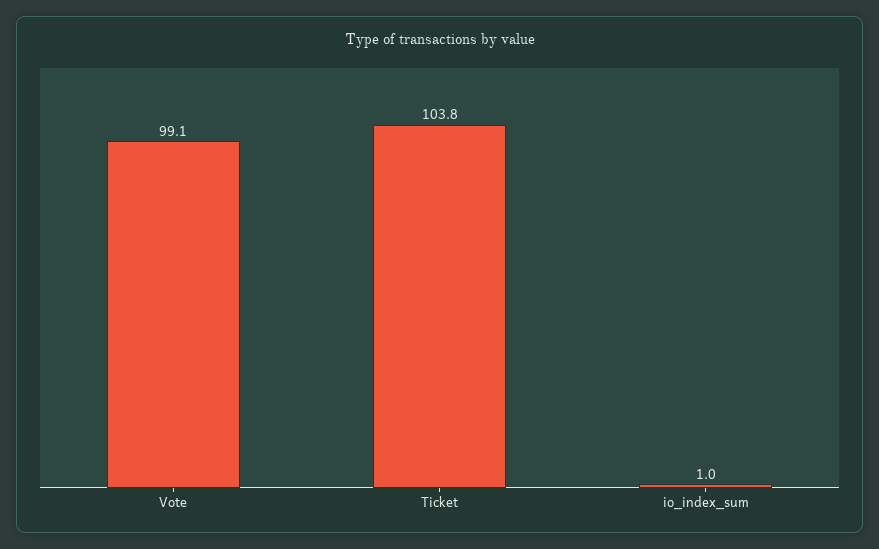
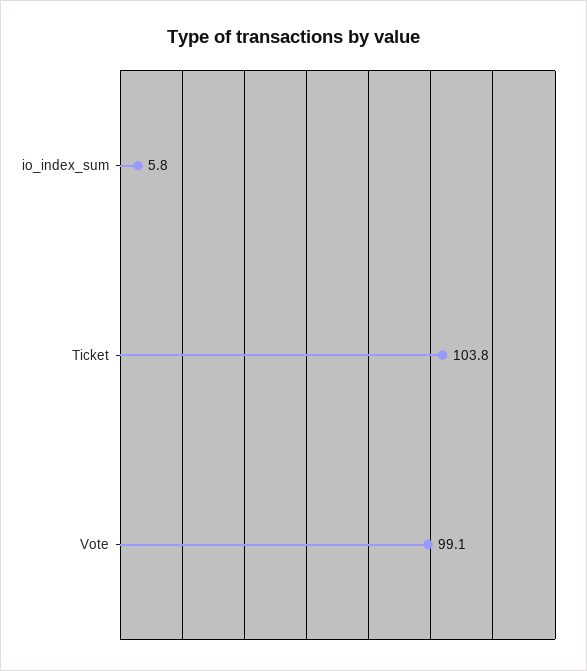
io_index_sum: 1 -> 5.8

